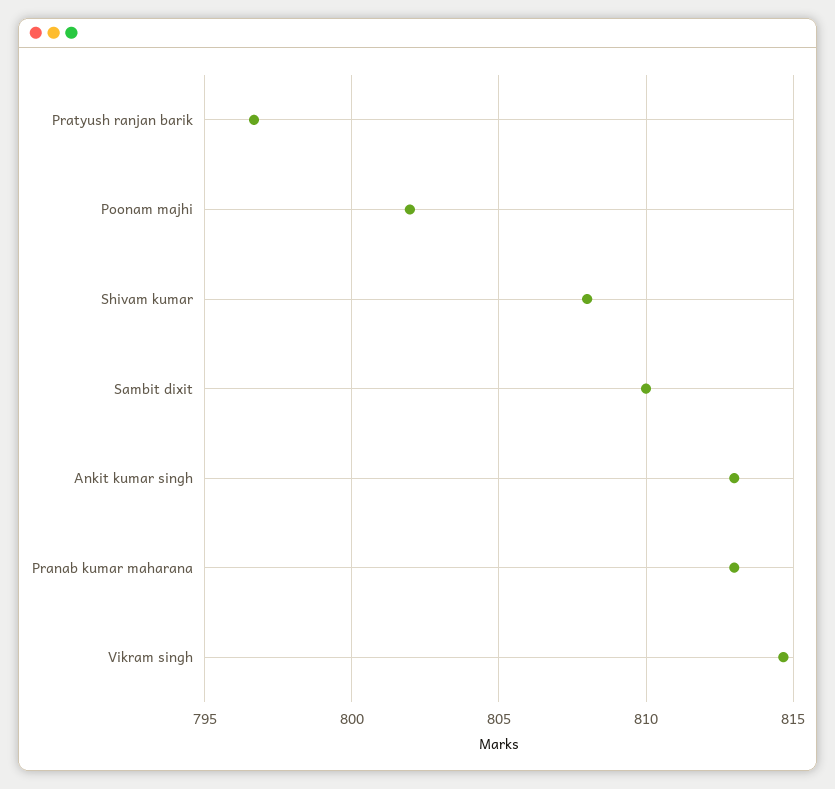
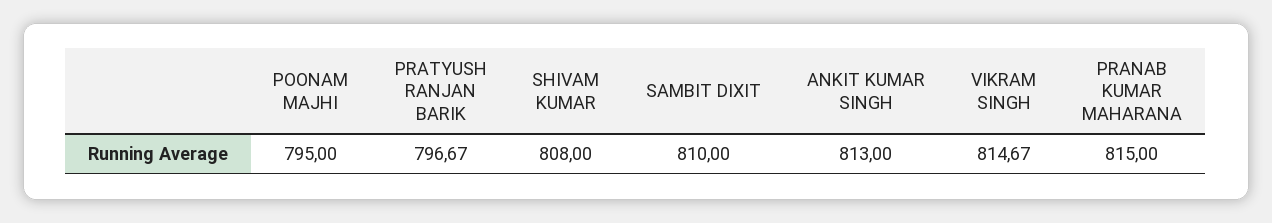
Poonam majhi: 802 -> 795
Pranab kumar maharana: 813 -> 815

